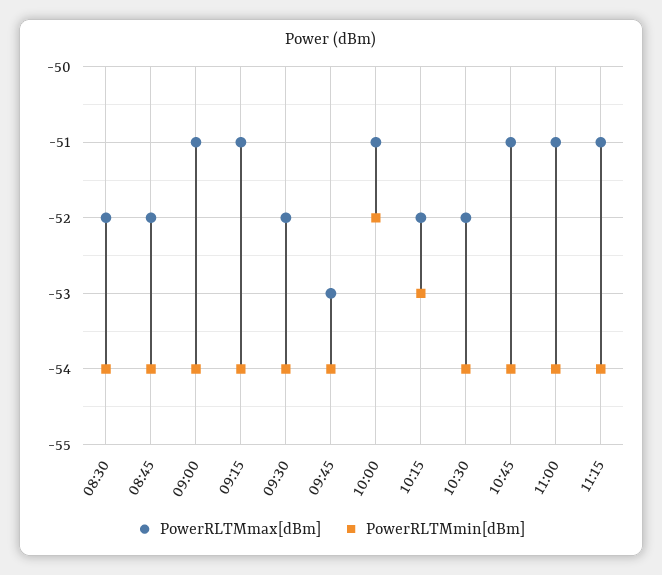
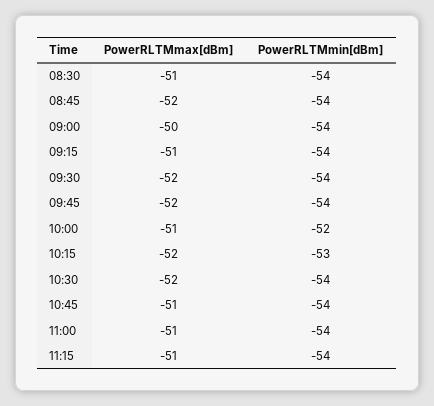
PowerRLTMmax[dBm], 08:30: -52 -> -51
PowerRLTMmax[dBm], 09:00: -51 -> -50
PowerRLTMmax[dBm], 09:45: -53 -> -52

